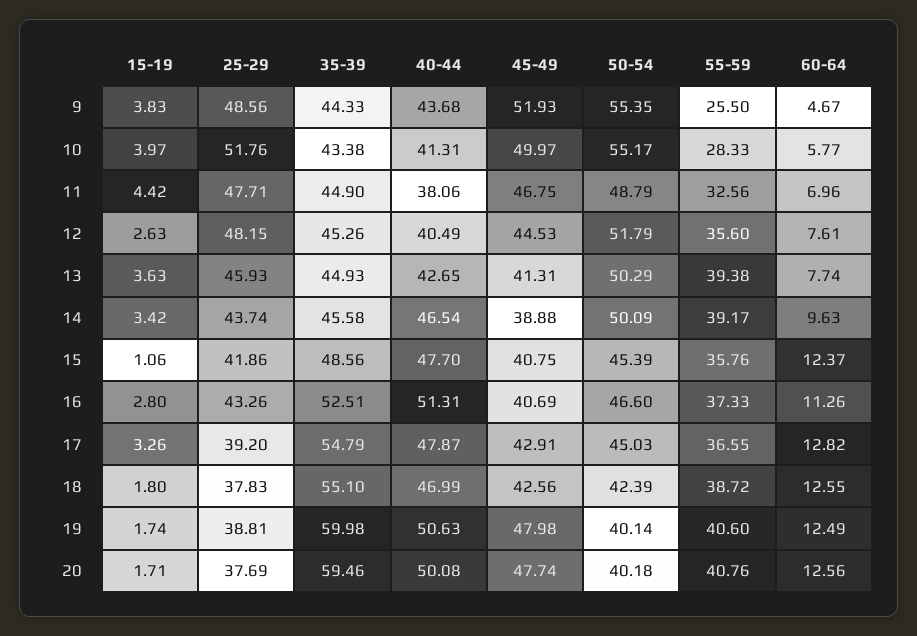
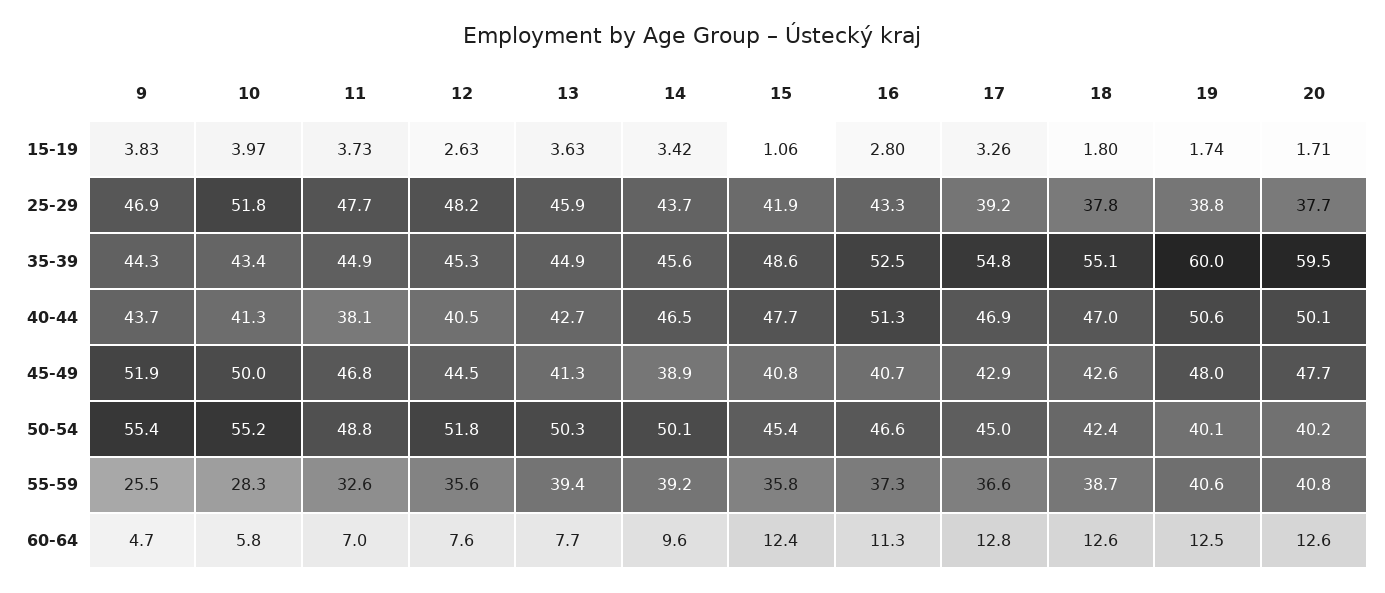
25-29, 9: 48.56 -> 46.9
15-19, 11: 4.42 -> 3.73
40-44, 17: 47.87 -> 46.9

